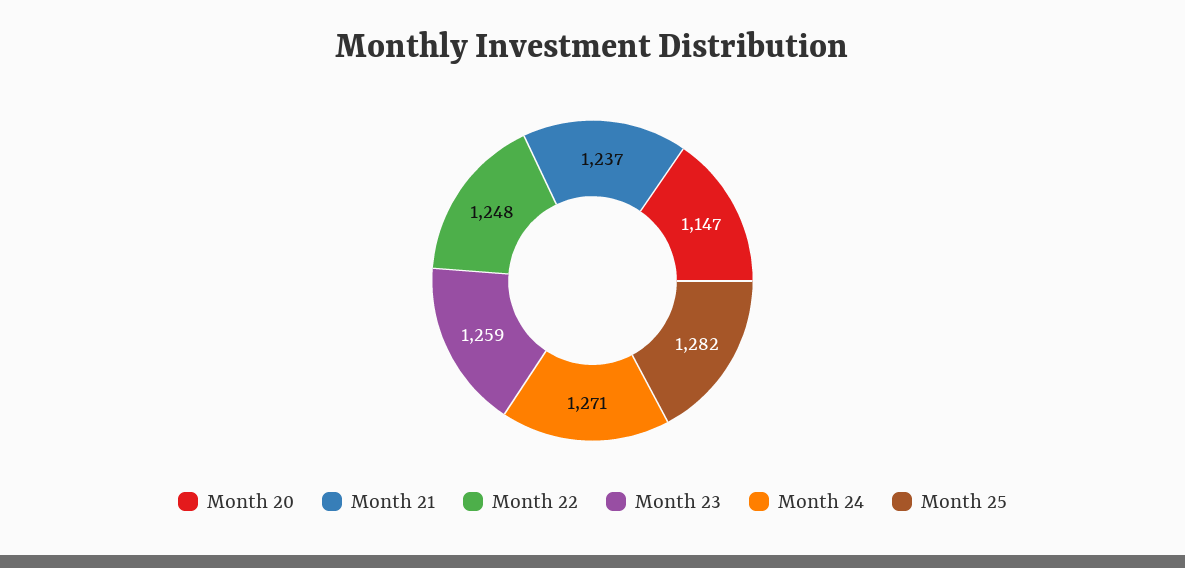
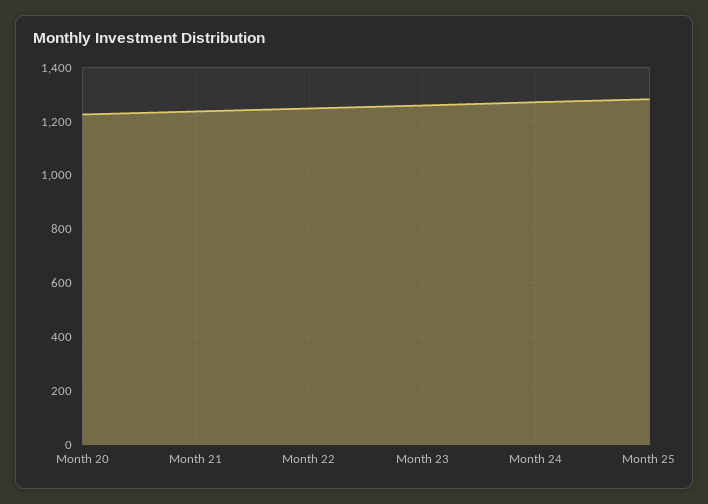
Month 20: 1147 -> 1225

